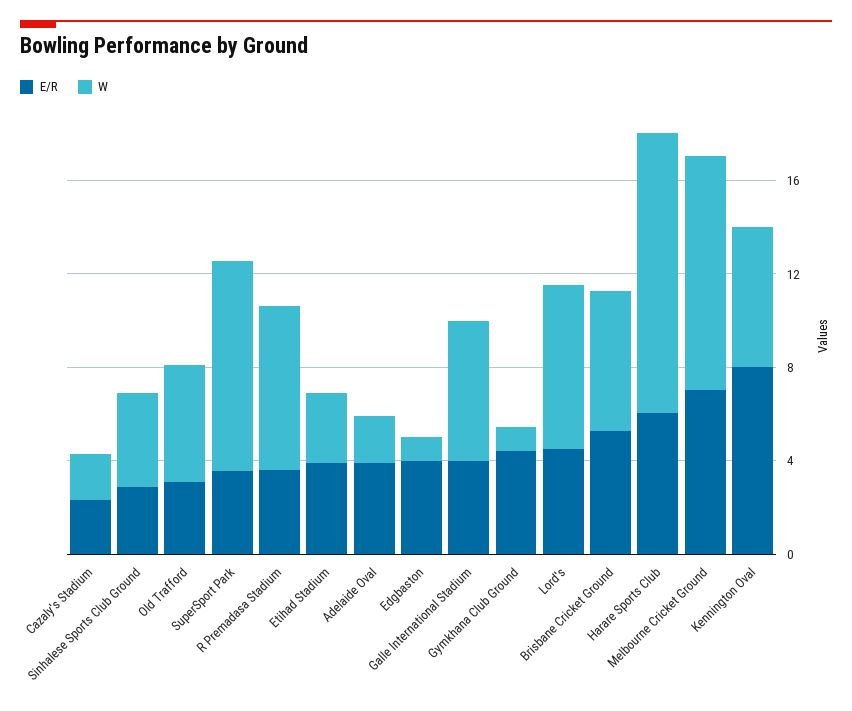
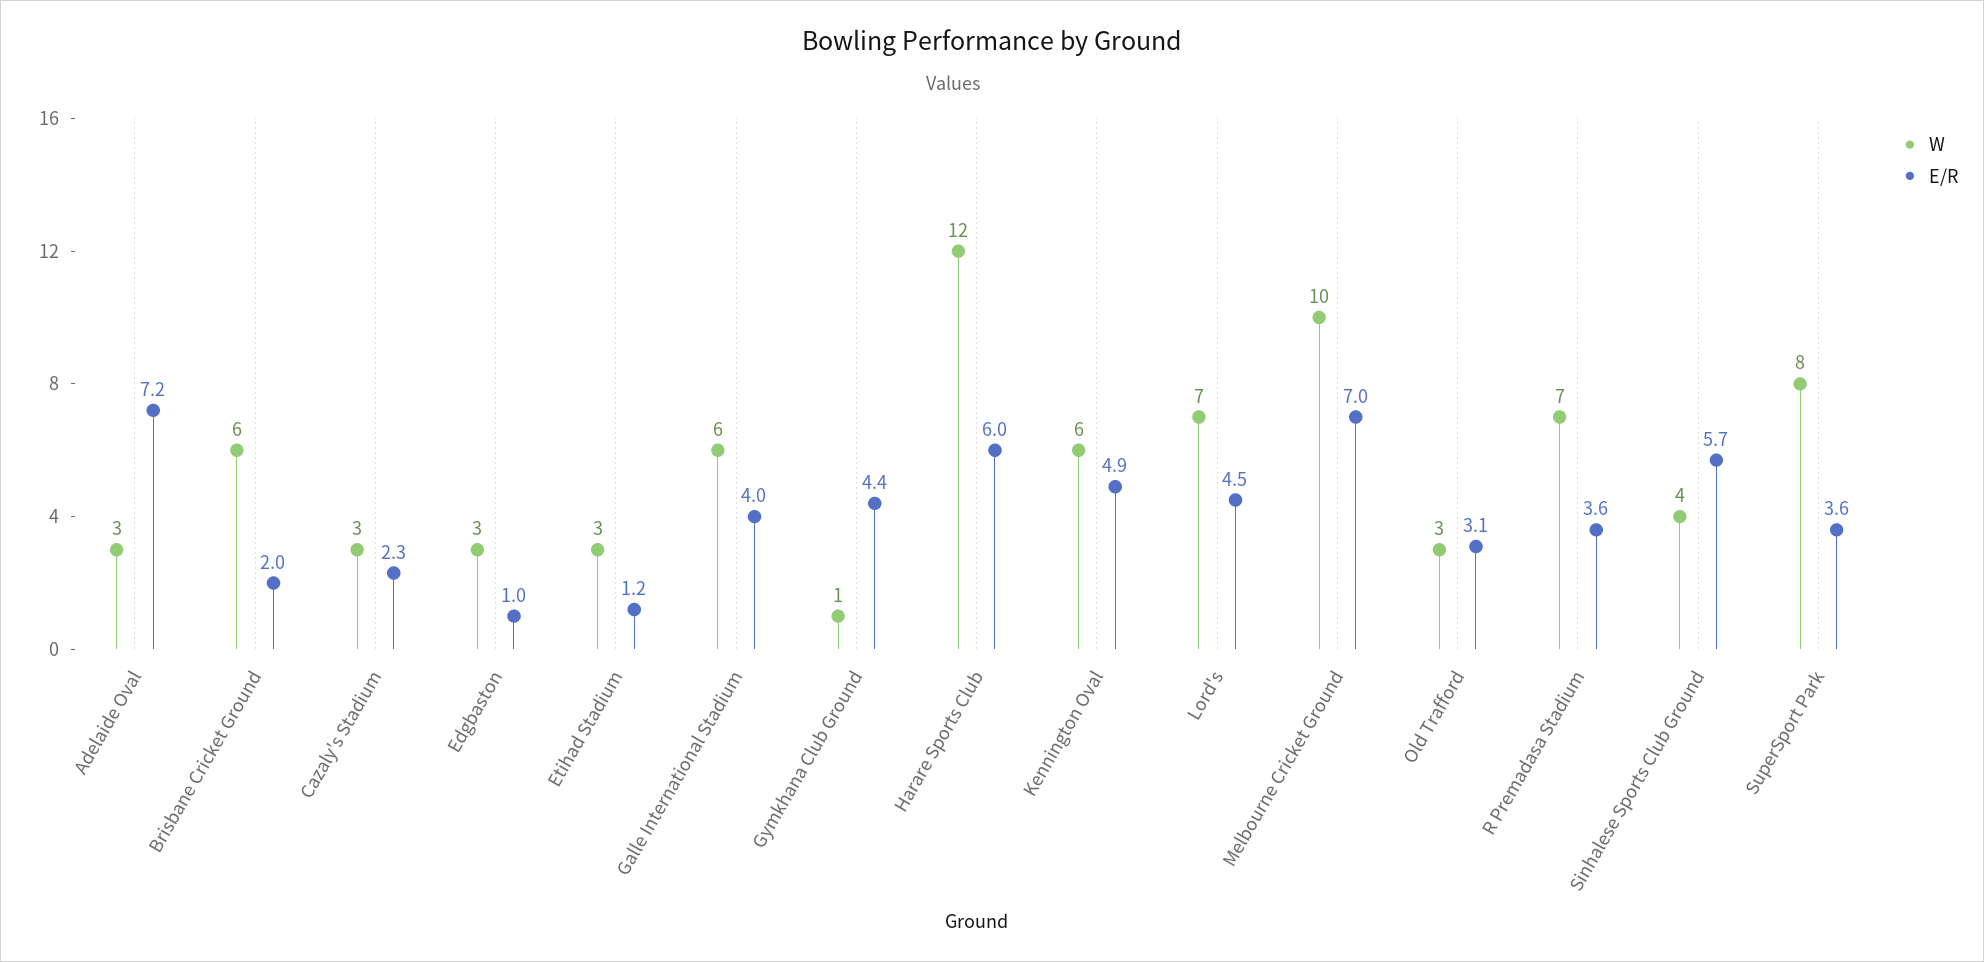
W, Cazaly's Stadium: 2 -> 3
E/R, Sinhalese Sports Club Ground: 3 -> 5.7
W, Old Trafford: 5 -> 3
W, SuperSport Park: 9 -> 8
E/R, Etihad Stadium: 4 -> 1.2
E/R, Adelaide Oval: 4 -> 7.2
W, Adelaide Oval: 2 -> 3
E/R, Edgbaston: 4 -> 1
W, Edgbaston: 1 -> 3
E/R, Brisbane Cricket Ground: 5 -> 2
E/R, Kennington Oval: 8 -> 4.9

